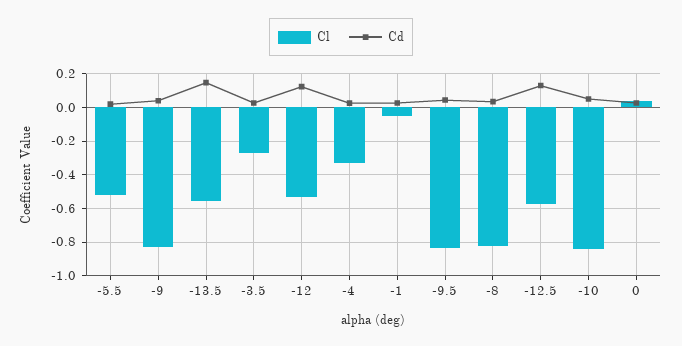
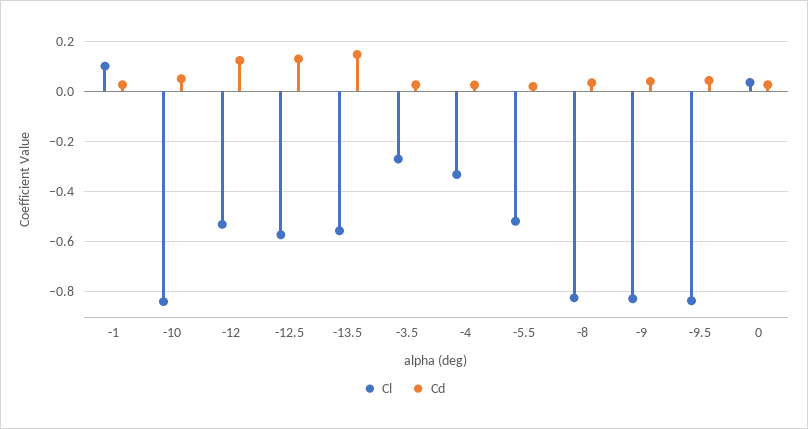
Cl, -1: -0.05 -> 0.1

